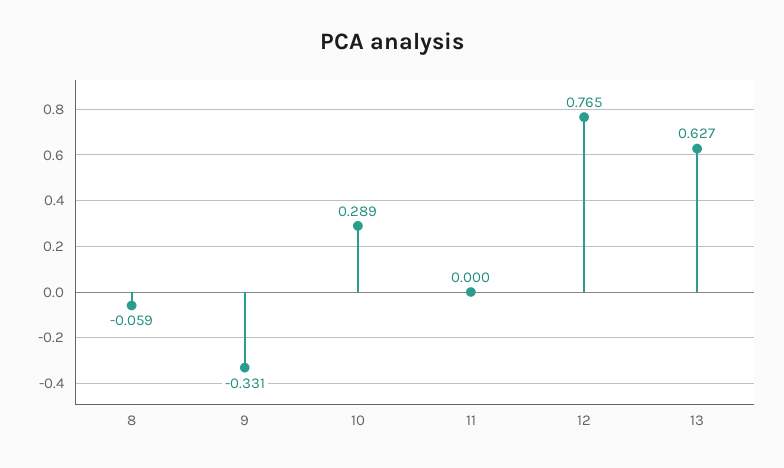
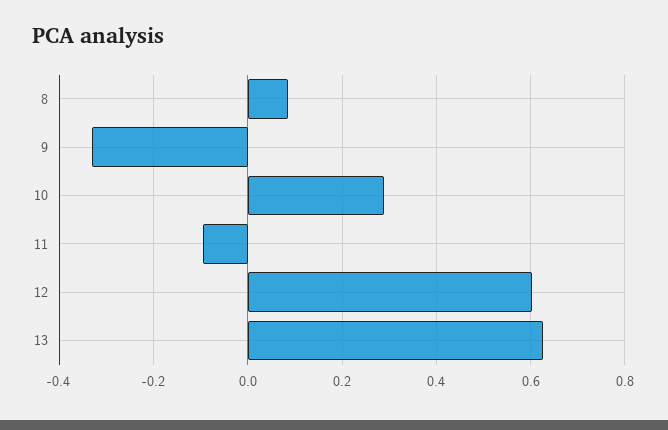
8: -0.059 -> 0.08
11: 0 -> -0.1
12: 0.765 -> 0.6

